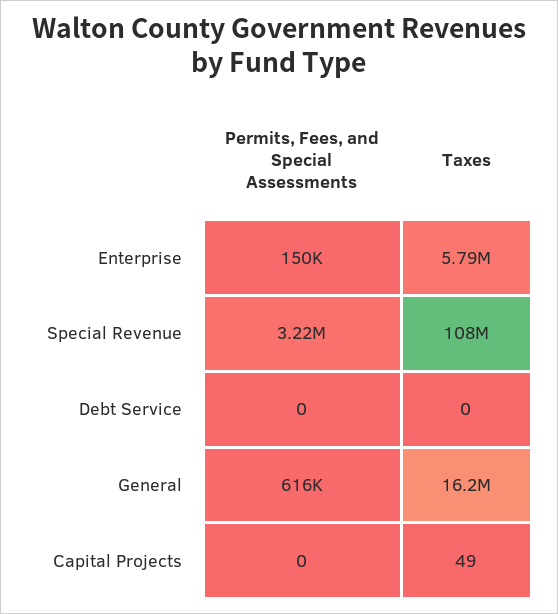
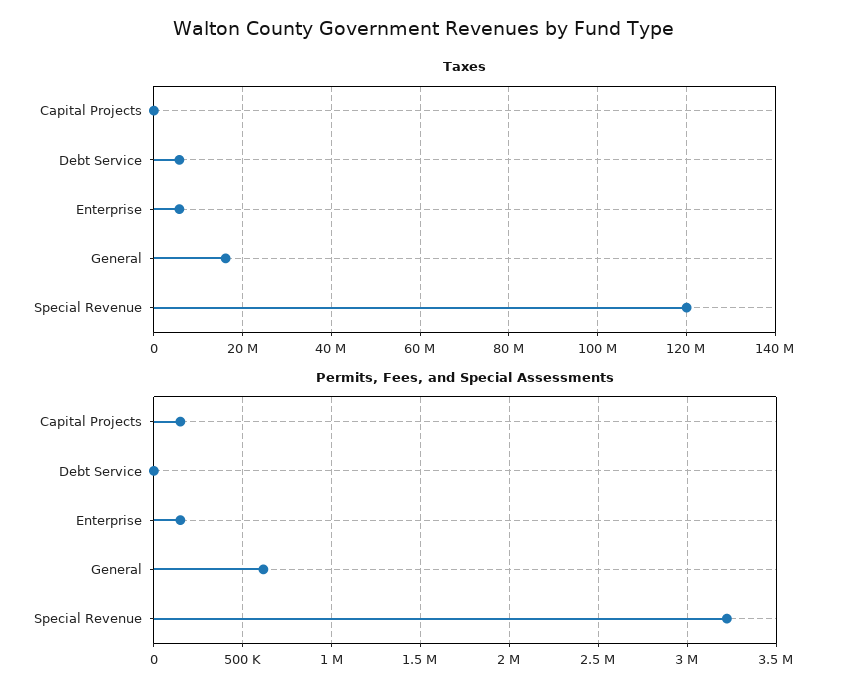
Taxes, Special Revenue: 108000000 -> 120000000
Taxes, Debt Service: 0 -> 6000000
Permits, Fees, and Special Assessments, Capital Projects: 0 -> 150000

